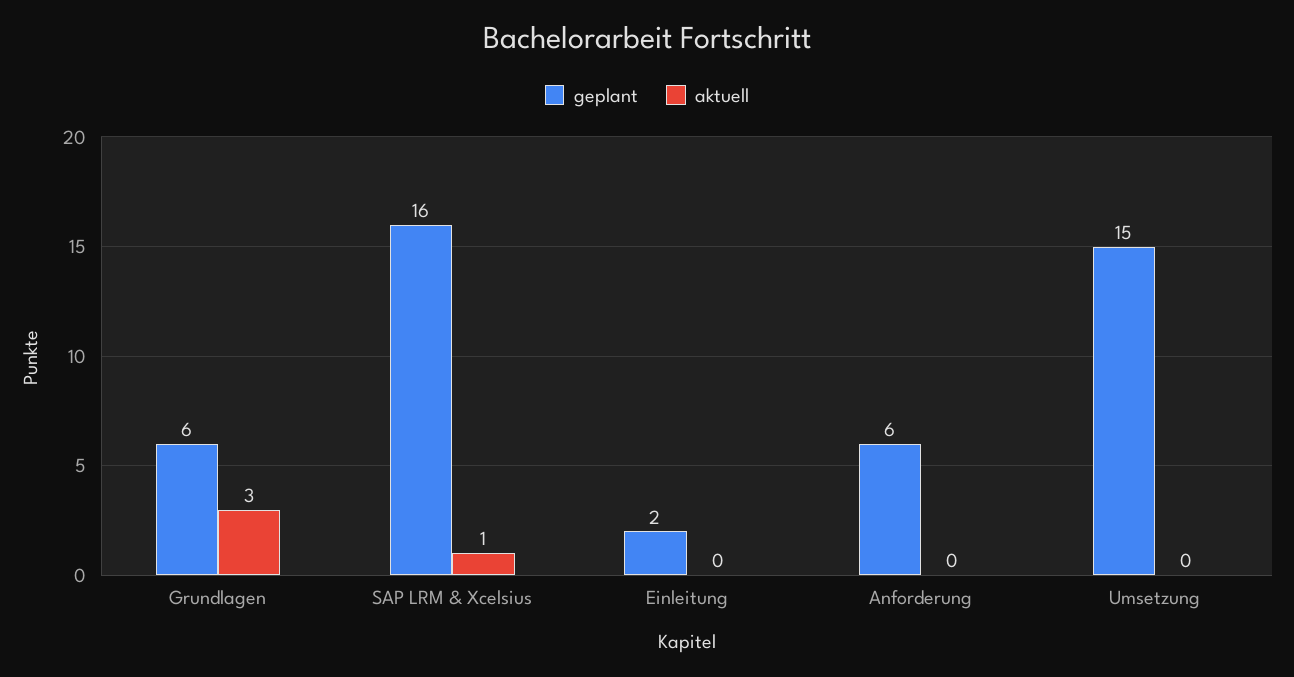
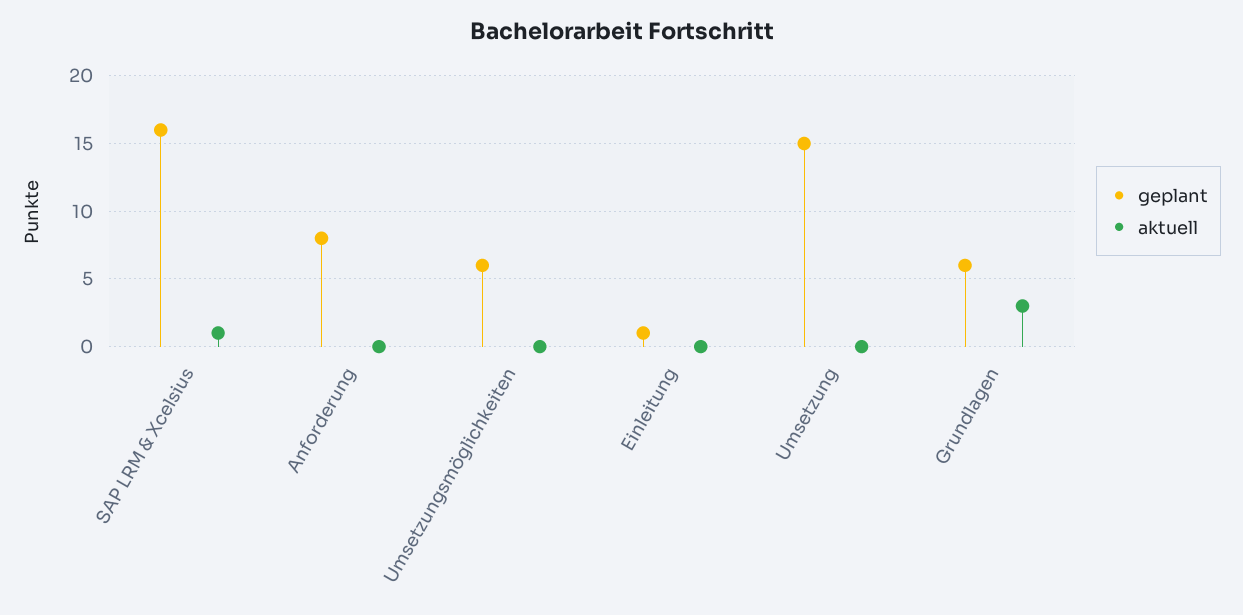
geplant, Einleitung: 2 -> 1
geplant, Anforderung: 6 -> 8
geplant, Umsetzungsmöglichkeiten: none -> 6
aktuell, Umsetzungsmöglichkeiten: none -> 0

